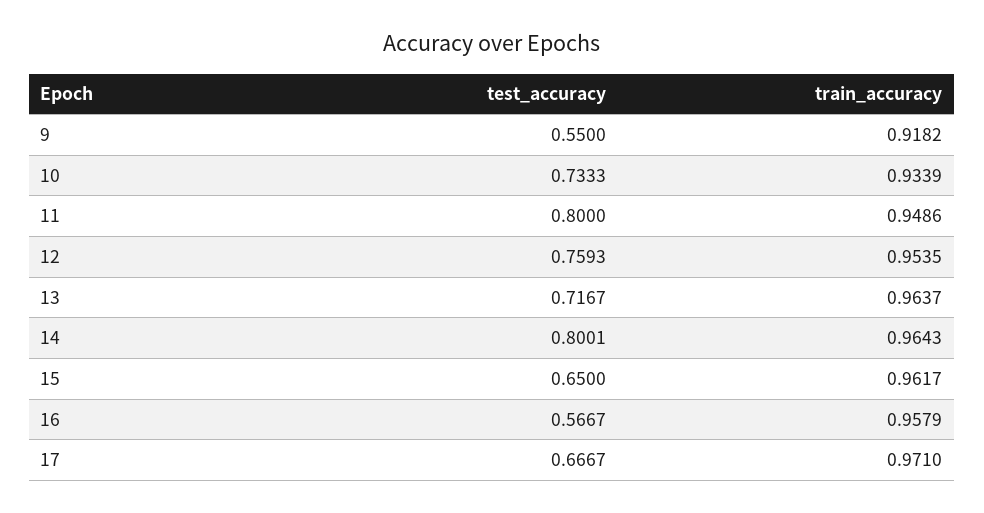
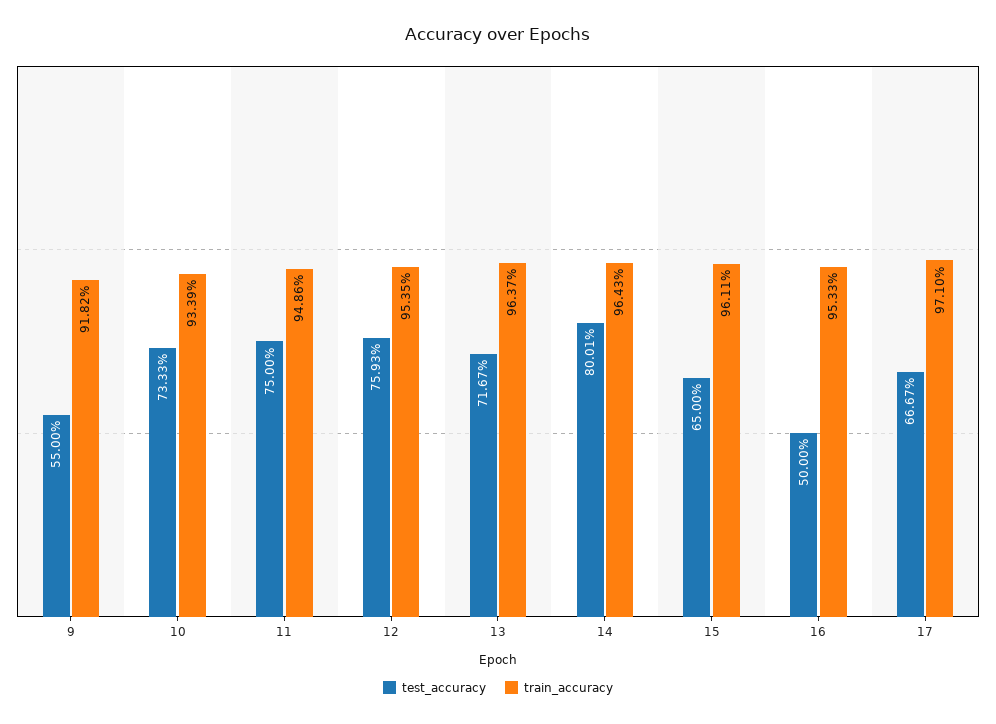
test_accuracy, 11: 0.8 -> 0.75
train_accuracy, 15: 0.9617 -> 0.9611
test_accuracy, 16: 0.5667 -> 0.5
train_accuracy, 16: 0.9579 -> 0.9533

